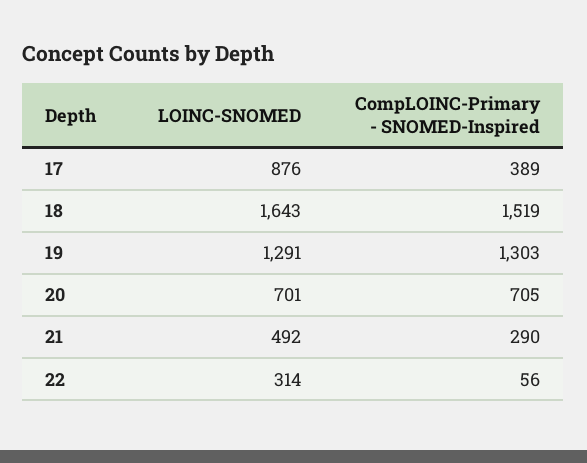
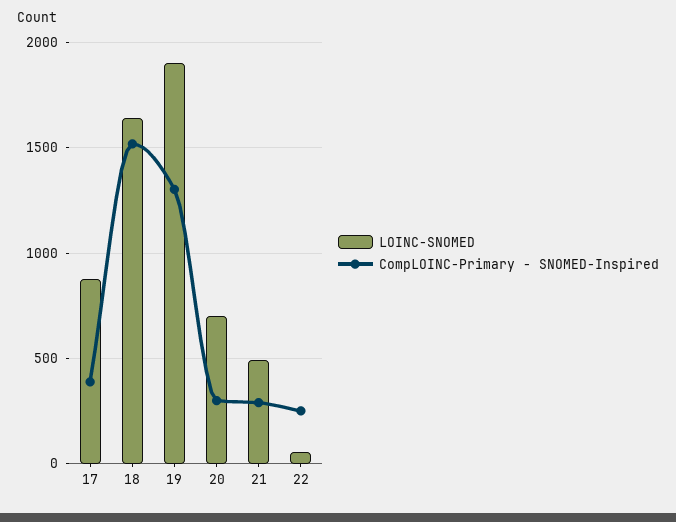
LOINC-SNOMED, 19: 1291 -> 1900
CompLOINC-Primary - SNOMED-Inspired, 20: 705 -> 300
LOINC-SNOMED, 22: 314 -> 50
CompLOINC-Primary - SNOMED-Inspired, 22: 56 -> 250

